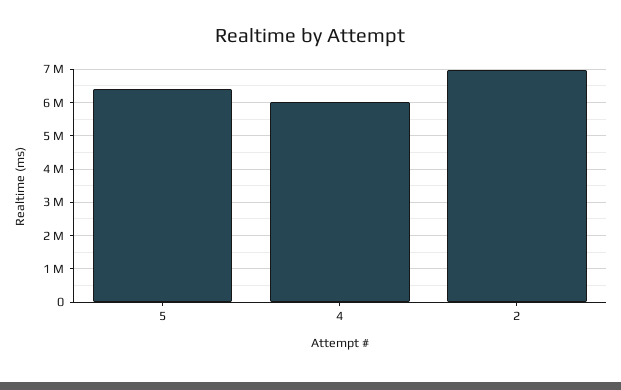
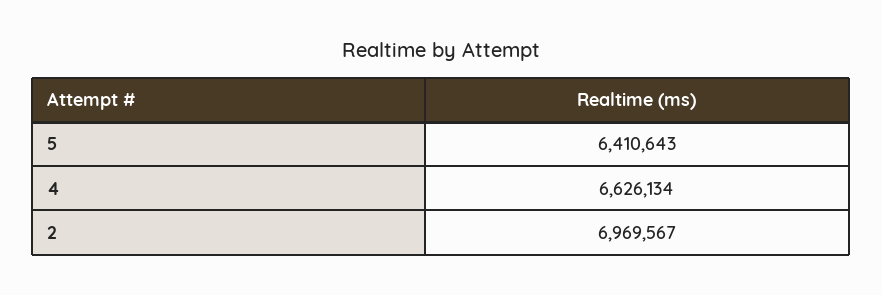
4: 6000000 -> 6626134

